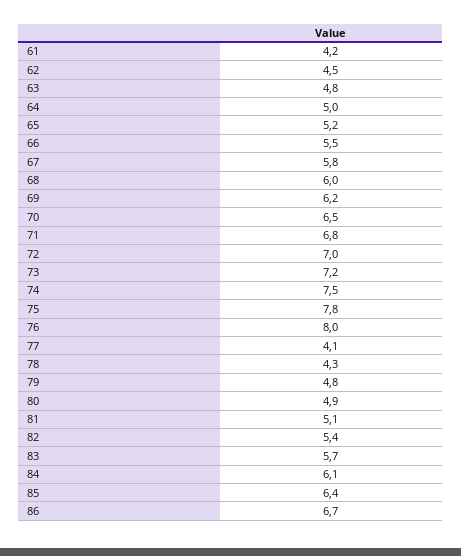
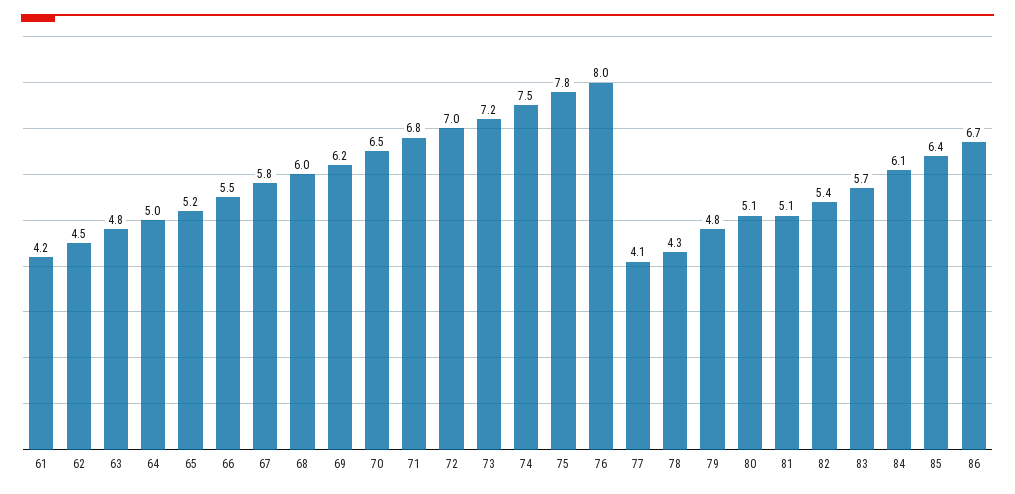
80: 4.9 -> 5.1

